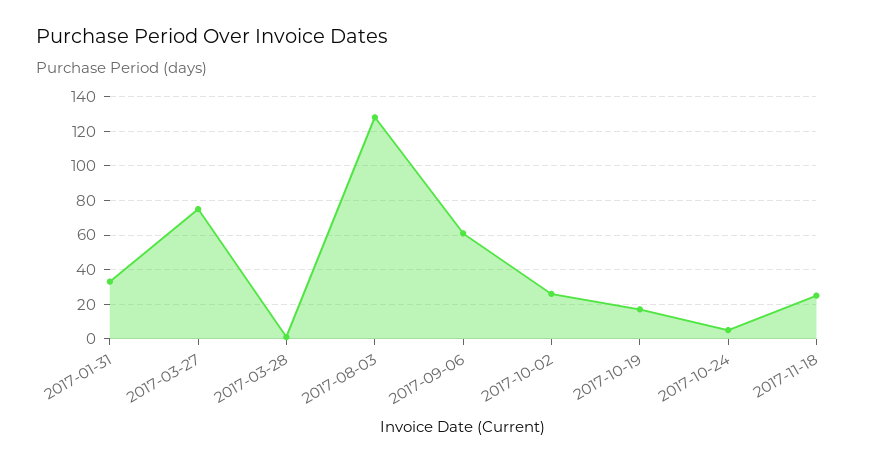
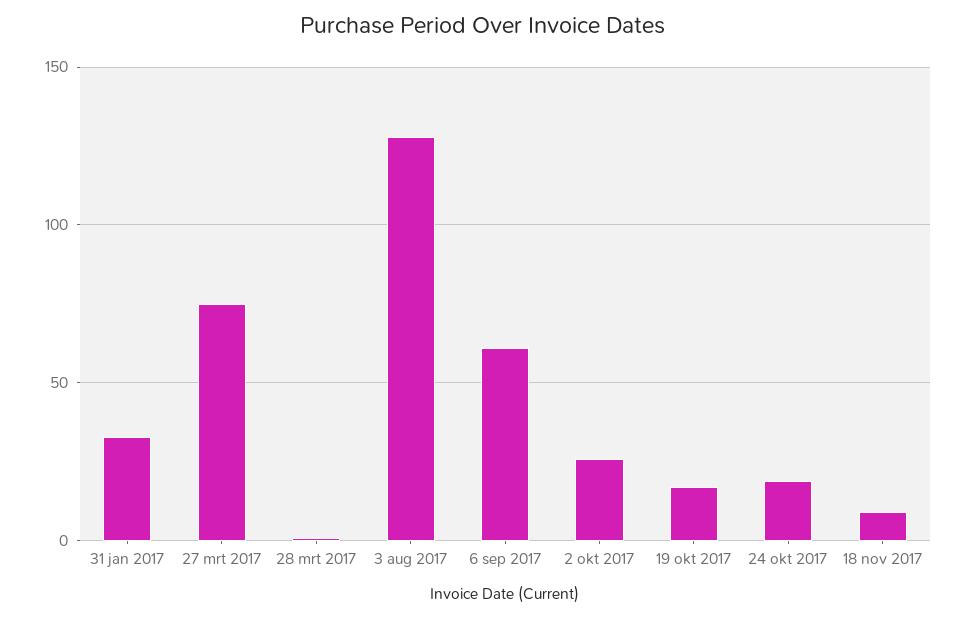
2017-10-24: 5 -> 20
2017-11-18: 25 -> 10

